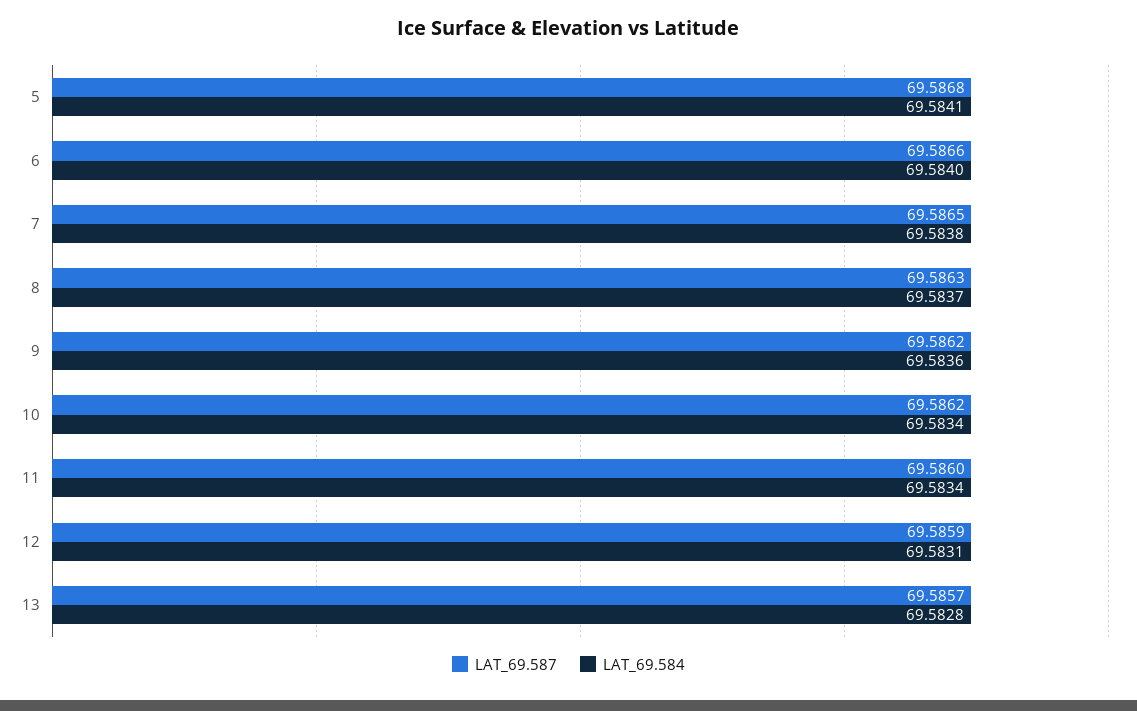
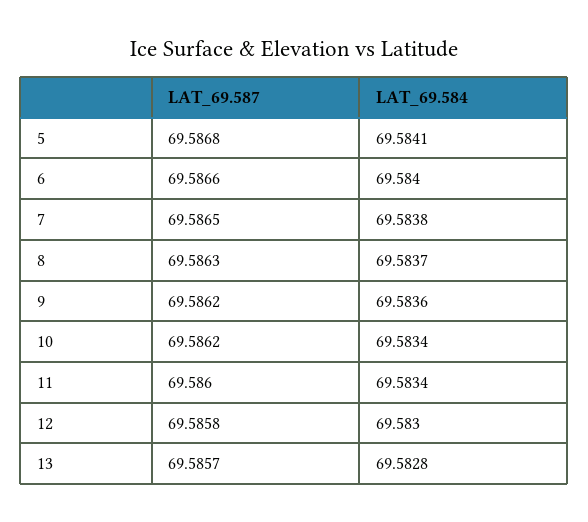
LAT_69.587, 12: 69.5859 -> 69.5858
LAT_69.584, 12: 69.5831 -> 69.583

